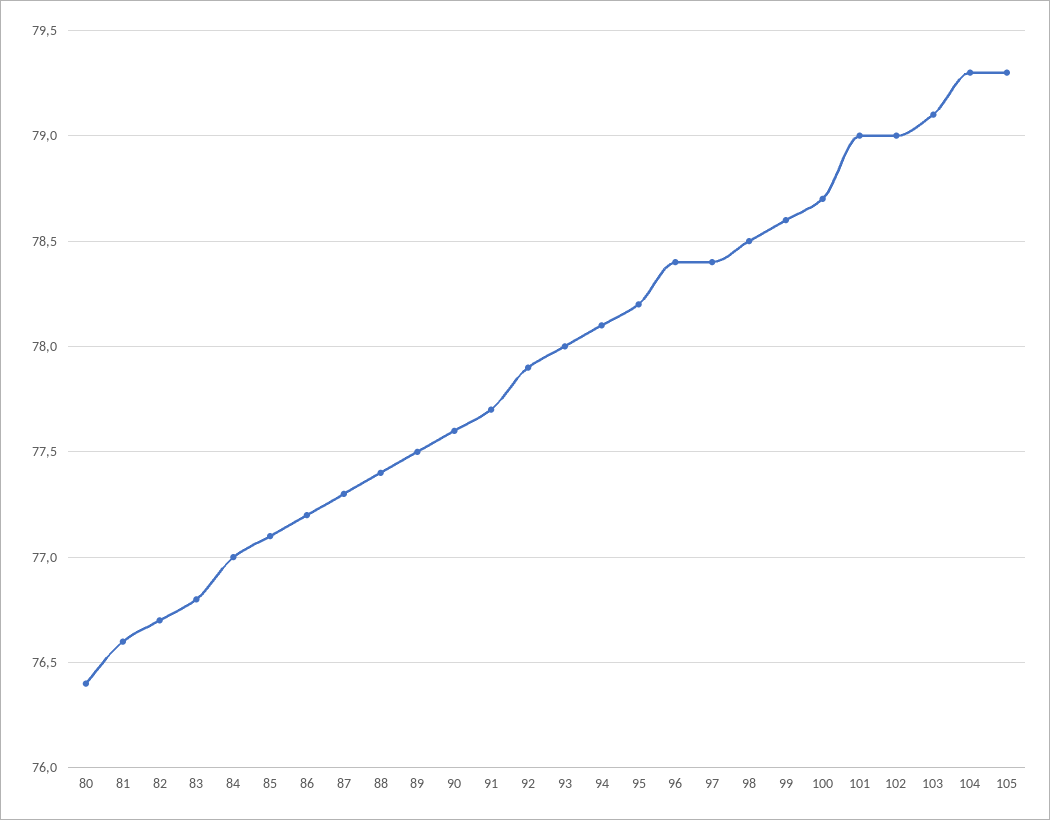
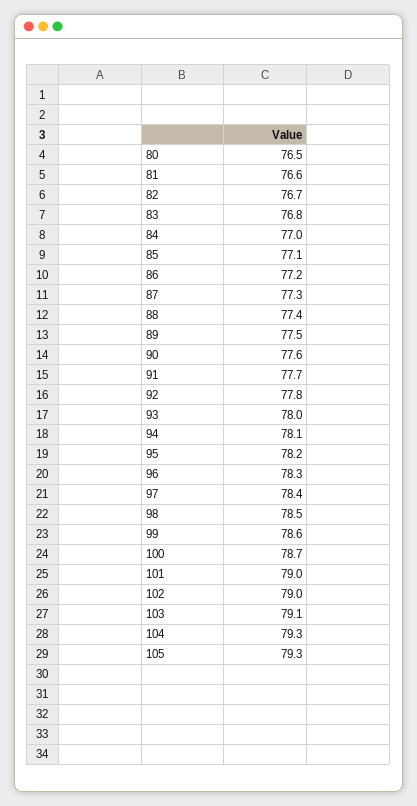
80: 76.4 -> 76.5
92: 77.9 -> 77.8
96: 78.4 -> 78.3

